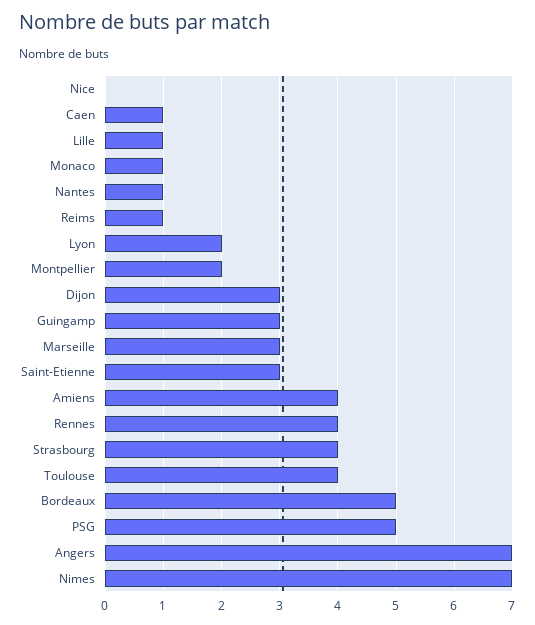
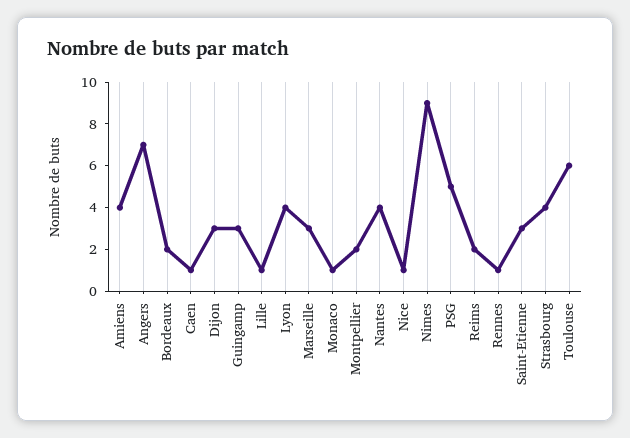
Nice: 0 -> 1
Nantes: 1 -> 4
Reims: 1 -> 2
Lyon: 2 -> 4
Rennes: 4 -> 1
Toulouse: 4 -> 6
Bordeaux: 5 -> 2
Nimes: 7 -> 9

